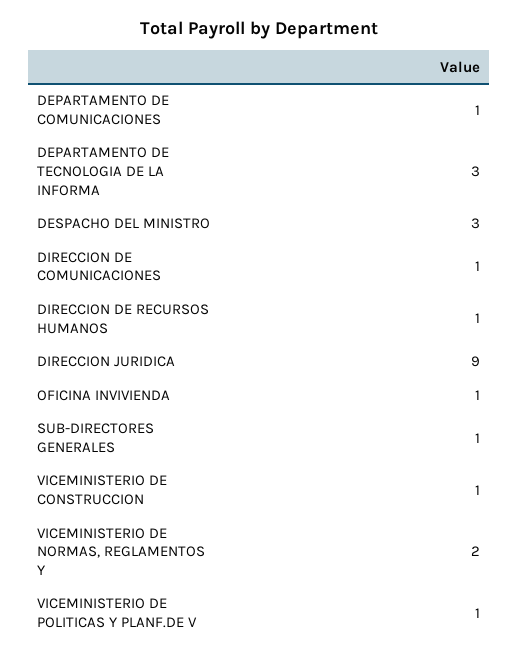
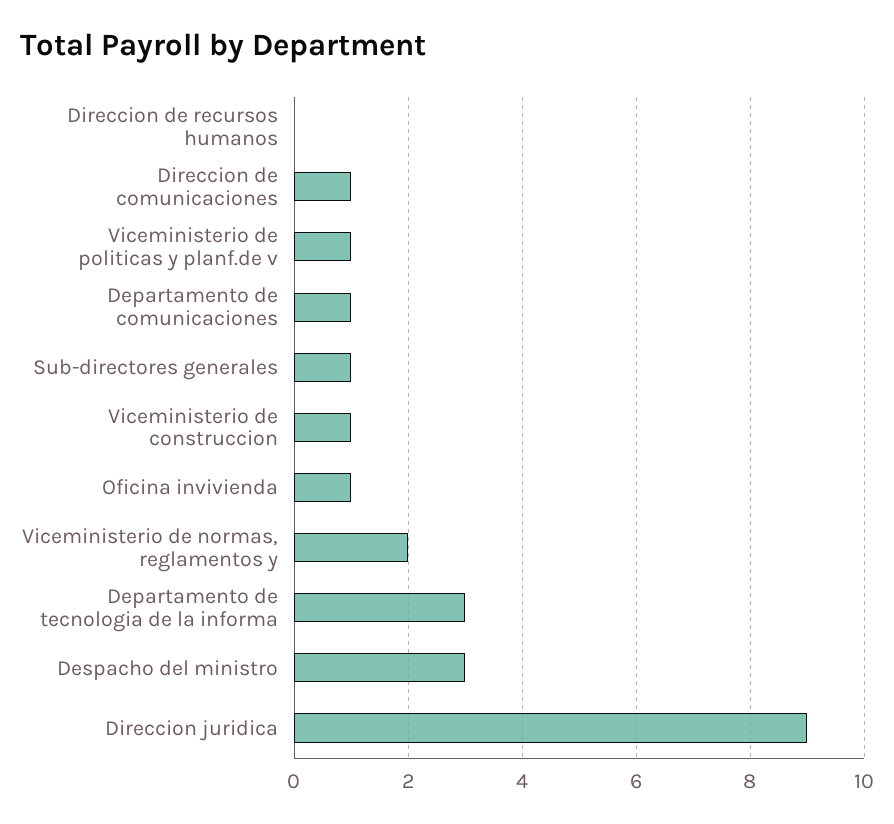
DIRECCION DE RECURSOS HUMANOS: 1 -> 0

